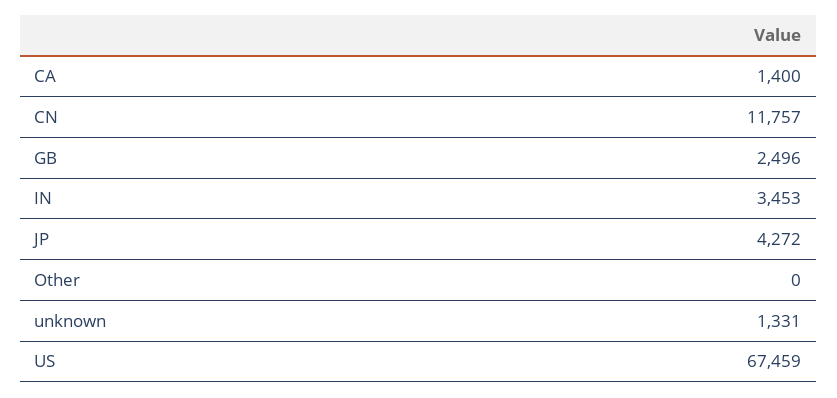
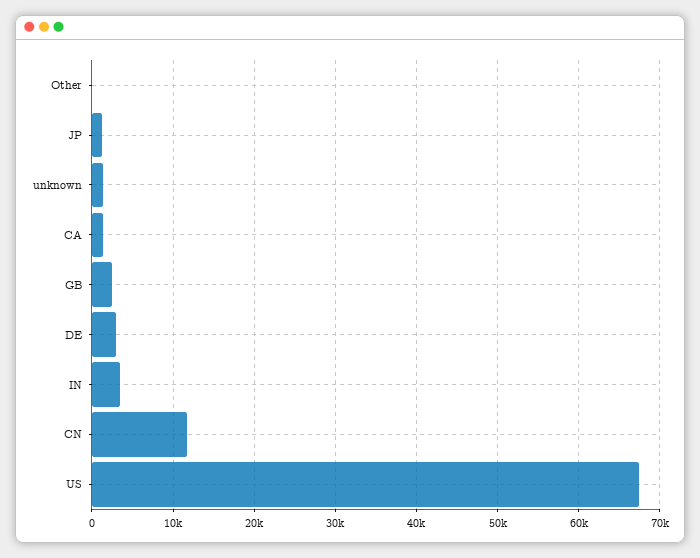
JP: 4272 -> 1000
DE: none -> 3000

